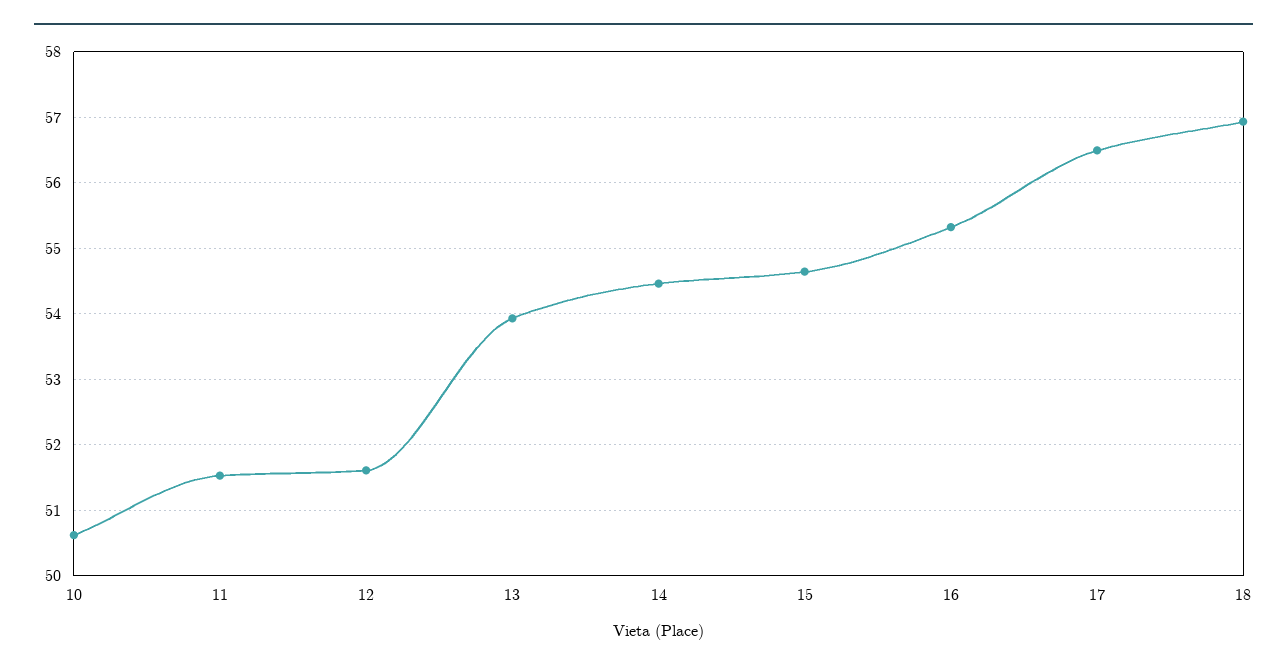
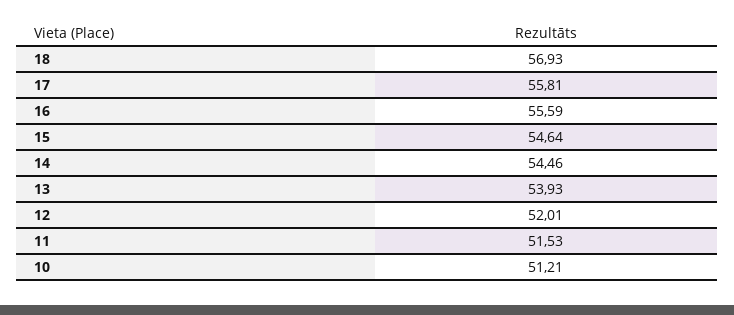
10: 50.6 -> 51.21
12: 51.6 -> 52.01
16: 55.3 -> 55.59
17: 56.5 -> 55.81

